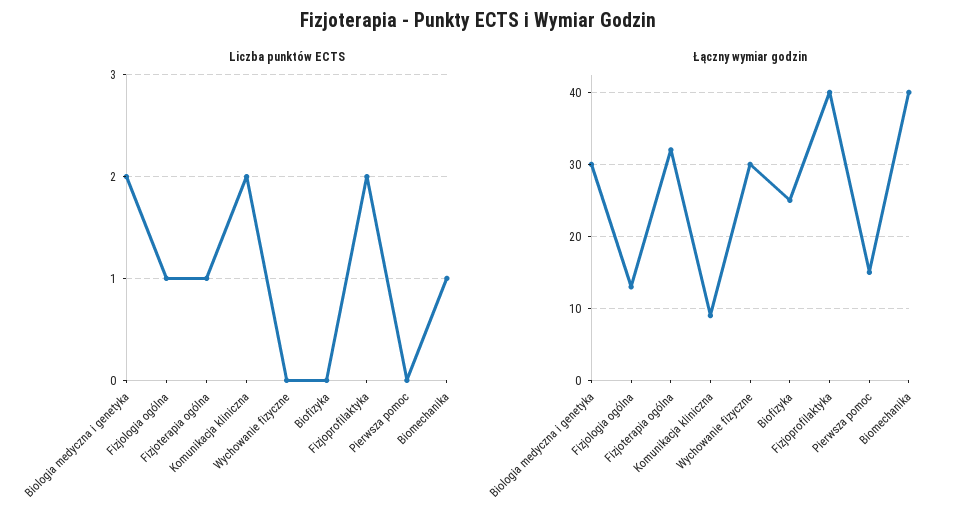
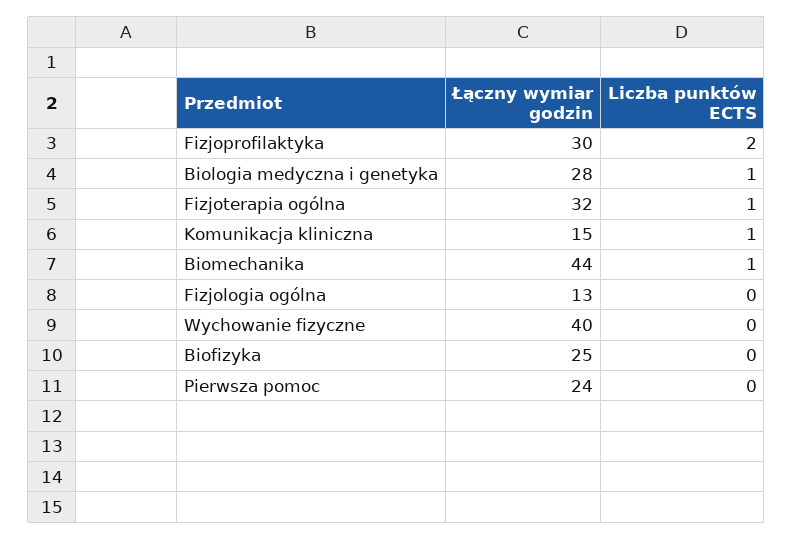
Liczba punktów ECTS, Biologia medyczna i genetyka: 2 -> 1
Liczba punktów ECTS, Fizjologia ogólna: 1 -> 0
Liczba punktów ECTS, Komunikacja kliniczna: 2 -> 1
Łączny wymiar godzin, Biologia medyczna i genetyka: 30 -> 28
Łączny wymiar godzin, Komunikacja kliniczna: 9 -> 15
Łączny wymiar godzin, Wychowanie fizyczne: 30 -> 40
Łączny wymiar godzin, Fizjoprofilaktyka: 40 -> 30
Łączny wymiar godzin, Pierwsza pomoc: 15 -> 24
Łączny wymiar godzin, Biomechanika: 40 -> 44

